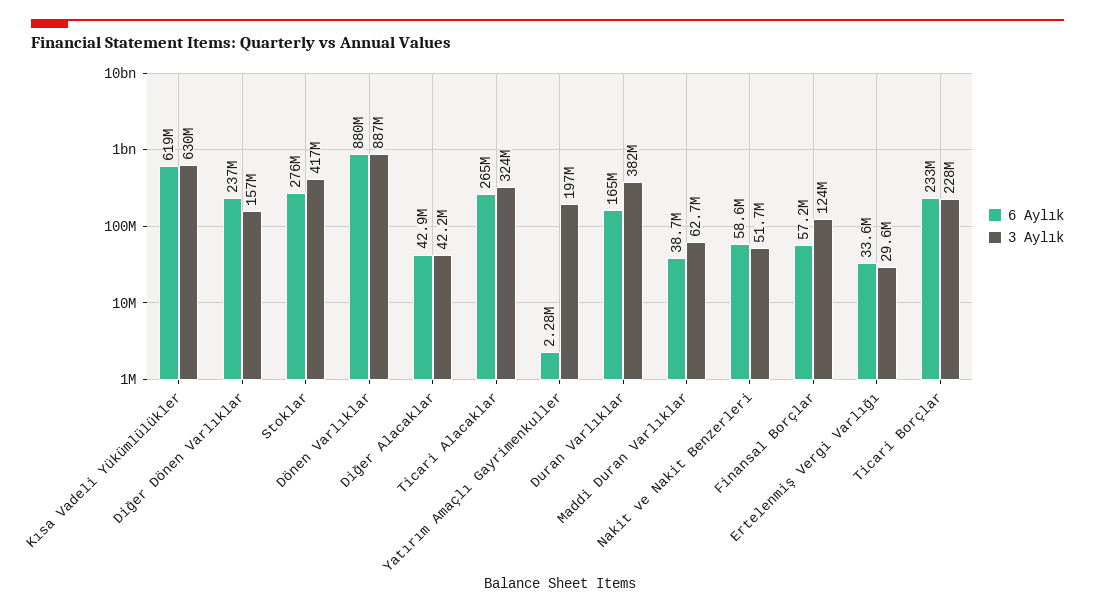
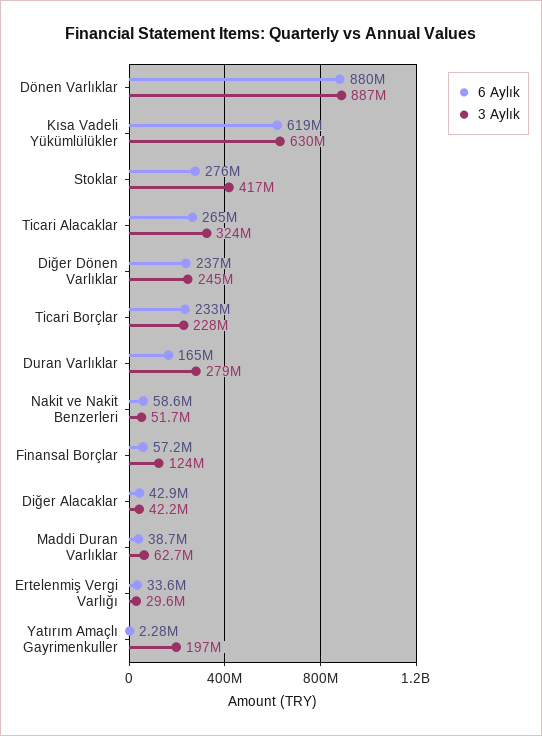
3 Aylık, Diğer Dönen Varlıklar: 157000000 -> 245000000
3 Aylık, Duran Varlıklar: 382000000 -> 279000000

